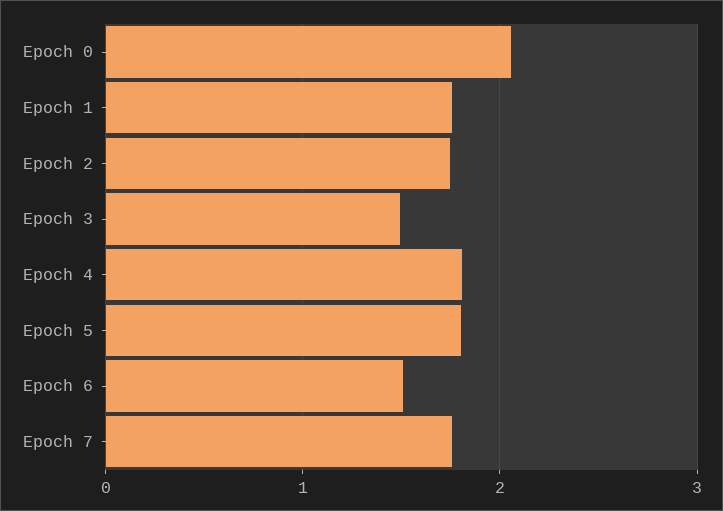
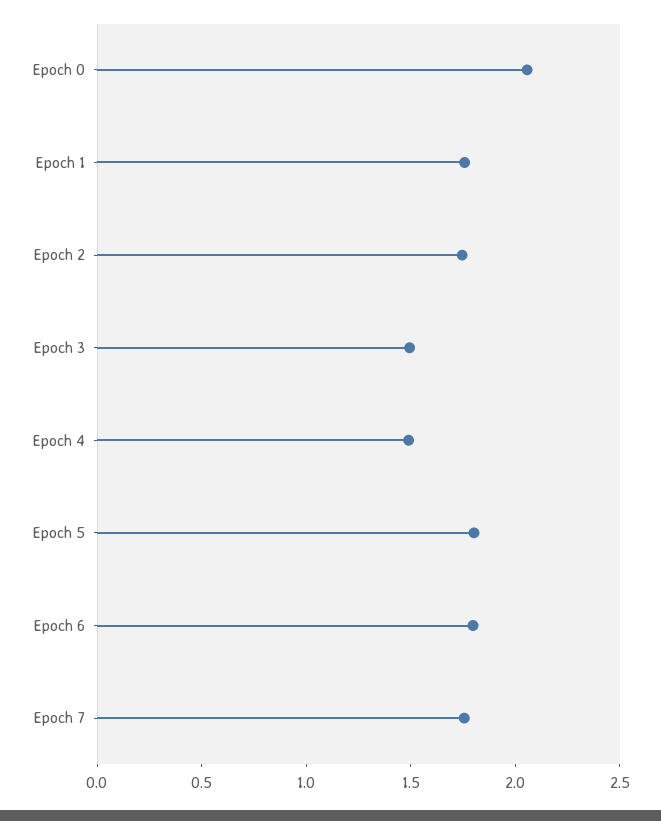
Epoch 4: 1.8 -> 1.5
Epoch 6: 1.5 -> 1.8

